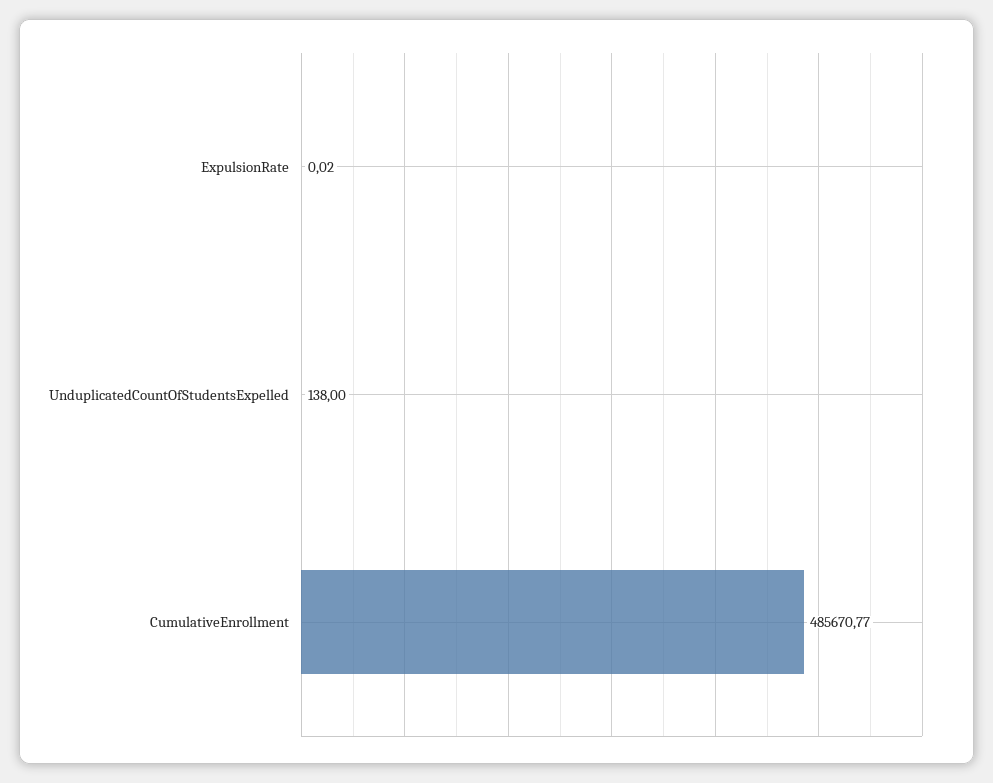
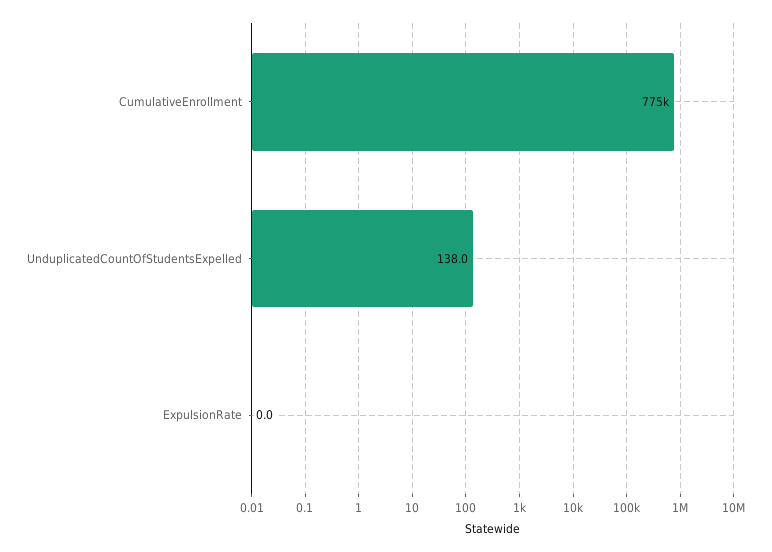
CumulativeEnrollment: 485670.77 -> 775000

